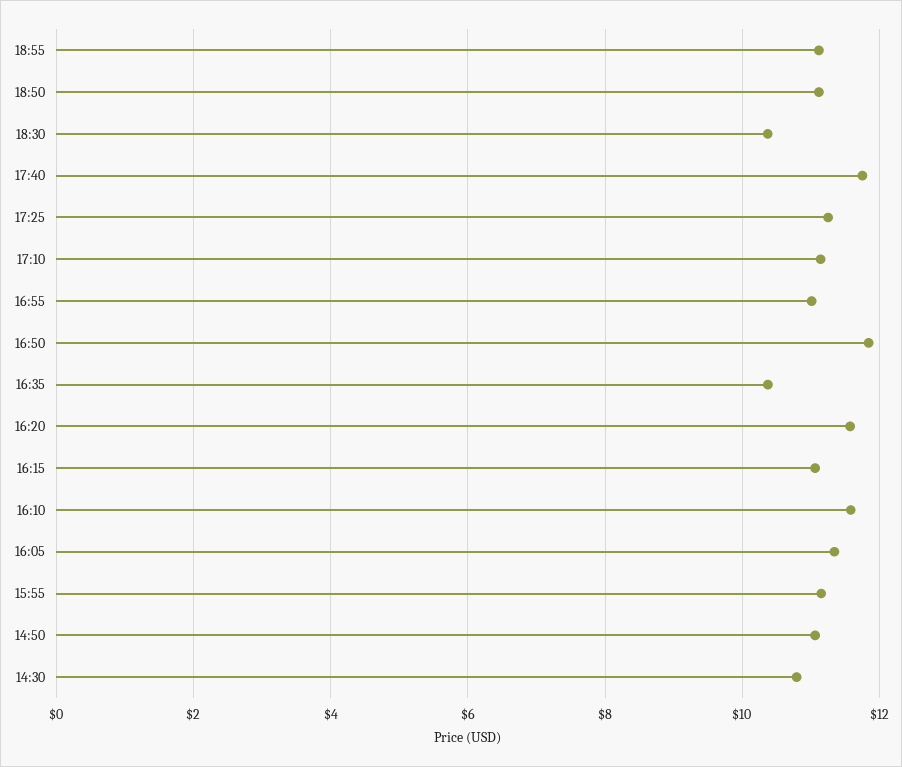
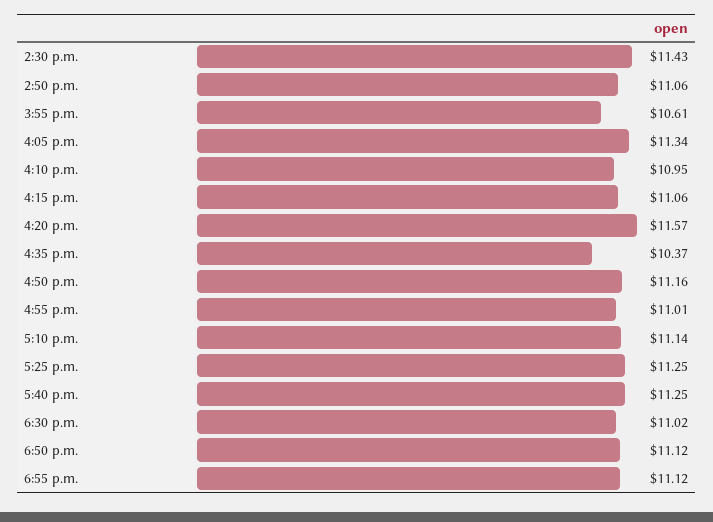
18:30: 10.4 -> 11.02
17:40: 11.8 -> 11.25
16:50: 11.8 -> 11.16
16:10: 11.6 -> 10.95
15:55: 11.2 -> 10.61
14:30: 10.8 -> 11.43

